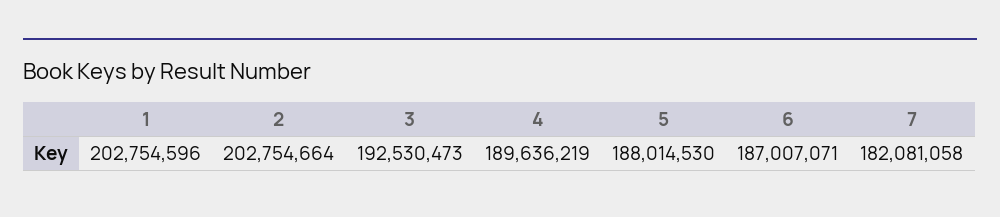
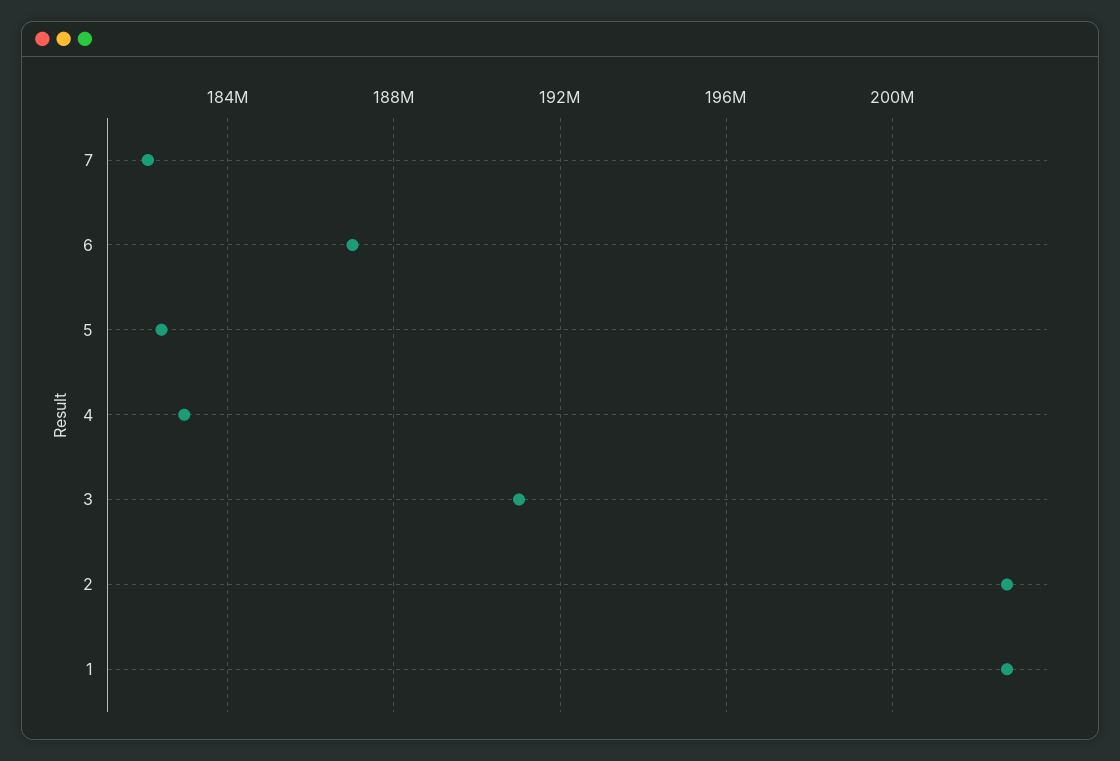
3: 192530473 -> 191000000
4: 189636219 -> 183000000
5: 188014530 -> 182500000

